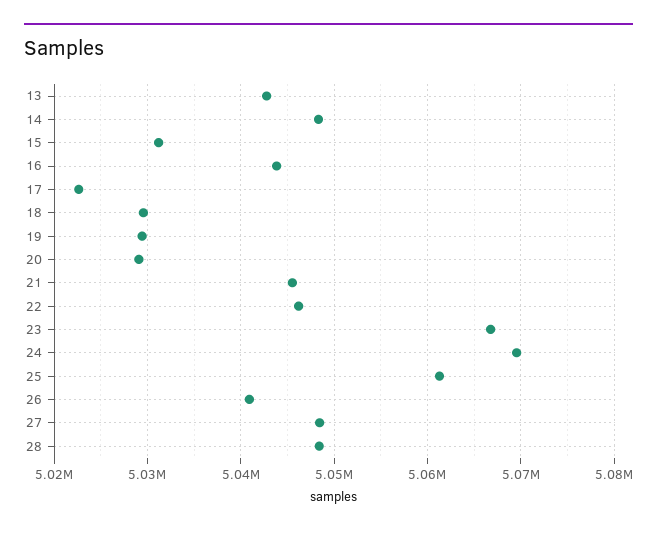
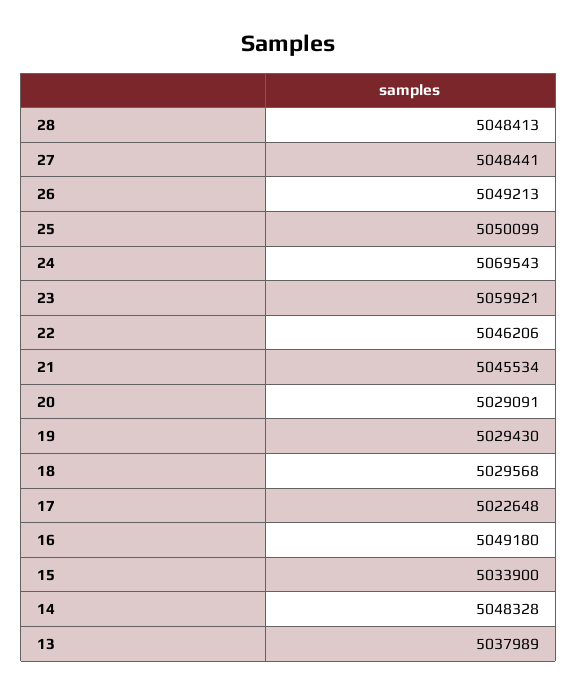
13: 5043000 -> 5037989
15: 5031000 -> 5033900
16: 5044000 -> 5049180
23: 5067000 -> 5059921
25: 5061000 -> 5050099
26: 5041000 -> 5049213

